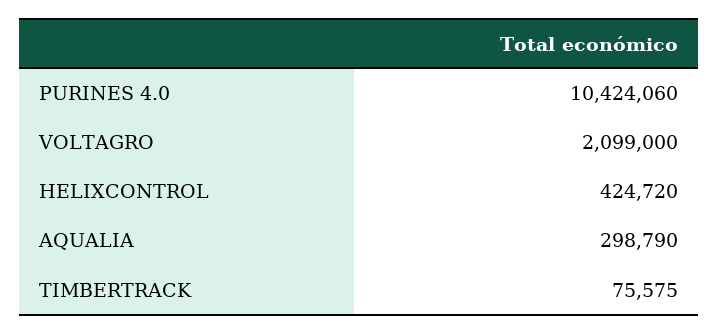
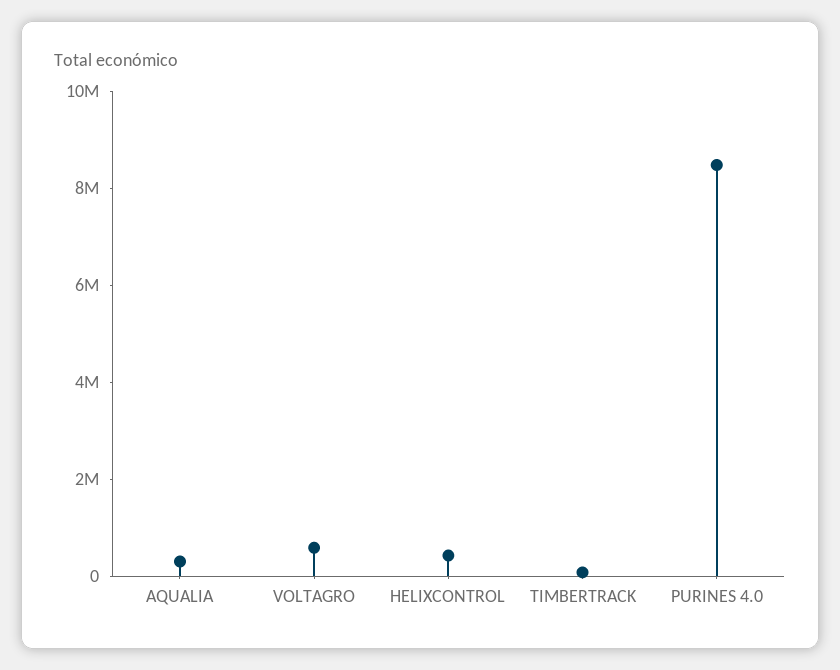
PURINES 4.0: 10424060 -> 8500000
VOLTAGRO: 2099000 -> 500000

